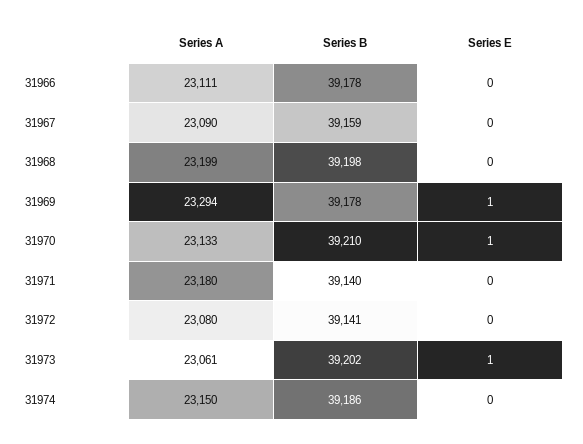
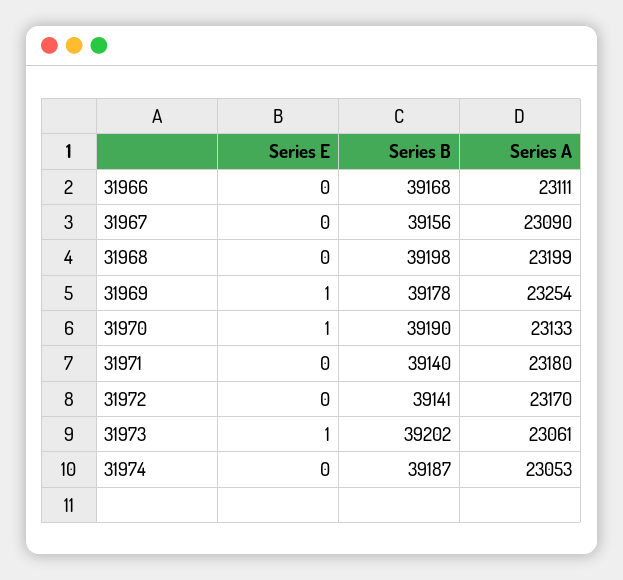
Series B, 31966: 39178 -> 39168
Series B, 31967: 39159 -> 39156
Series A, 31969: 23294 -> 23254
Series B, 31970: 39210 -> 39190
Series A, 31972: 23080 -> 23170
Series A, 31974: 23150 -> 23053
Series B, 31974: 39186 -> 39187

